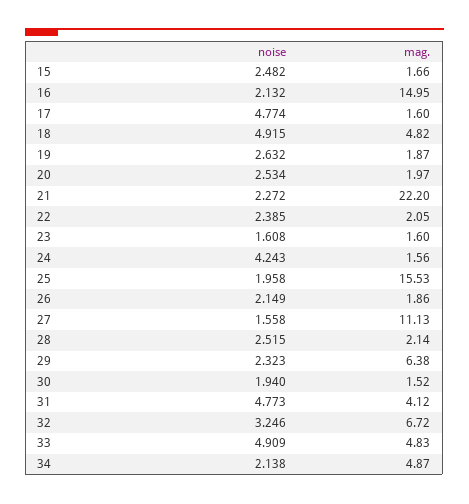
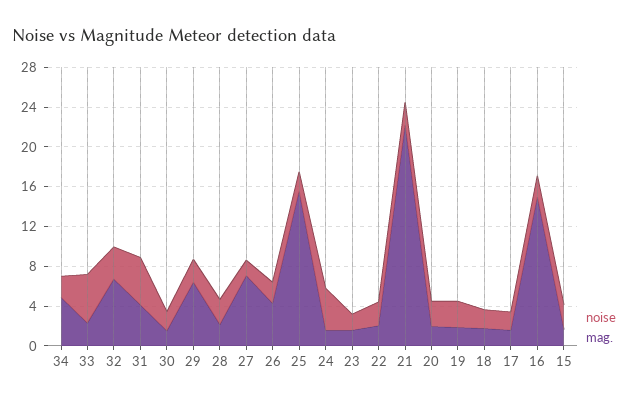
noise, 17: 4.774 -> 2
noise, 18: 4.915 -> 2
mag., 18: 4.82 -> 2
mag., 26: 1.86 -> 4
mag., 27: 11.13 -> 7
mag., 33: 4.83 -> 2

